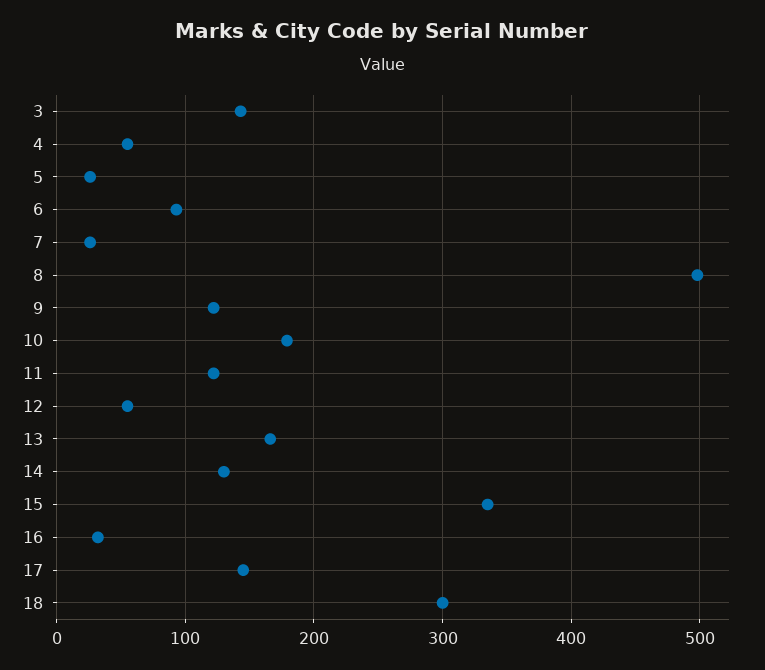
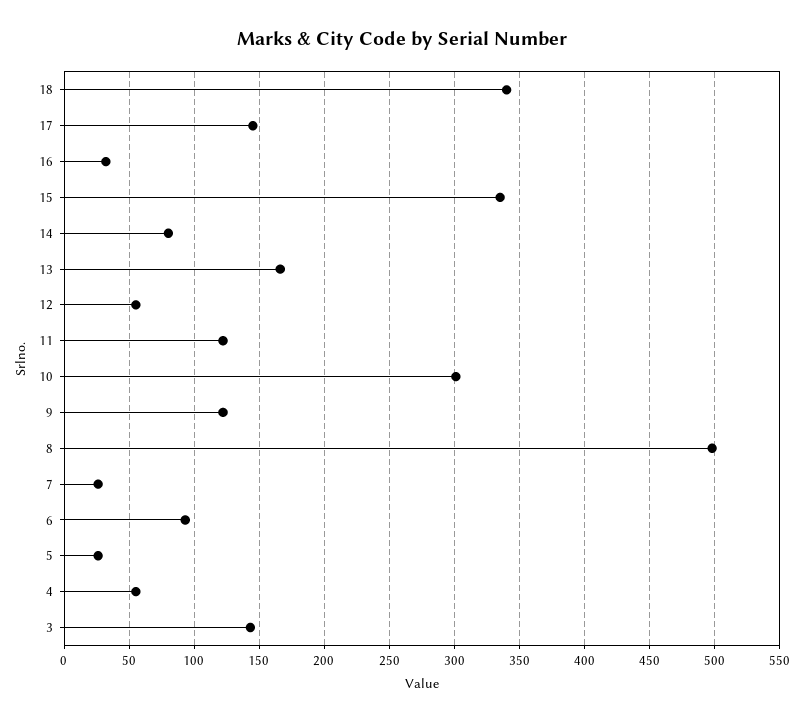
10: 180 -> 300
14: 130 -> 80
18: 300 -> 340

